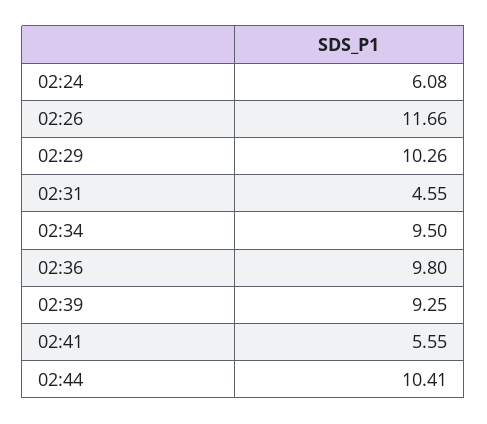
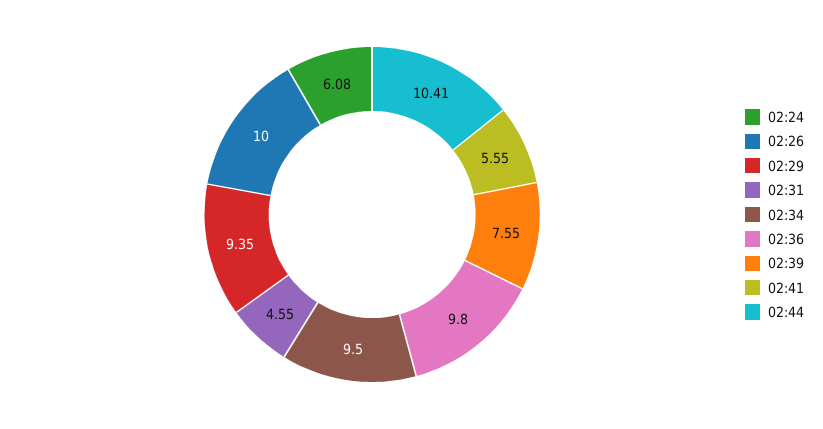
02:26: 11.66 -> 10
02:29: 10.26 -> 9.35
02:39: 9.25 -> 7.55

